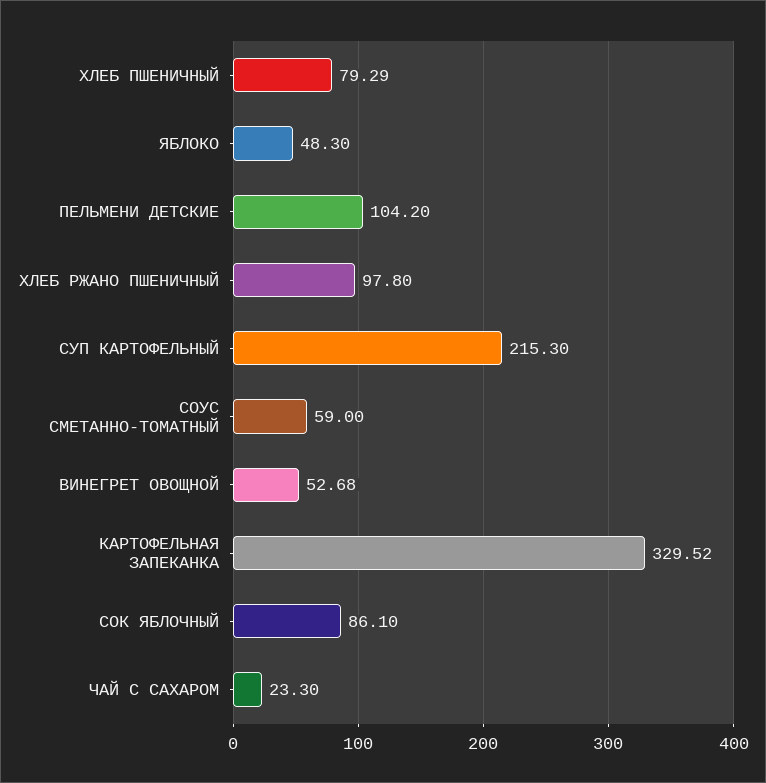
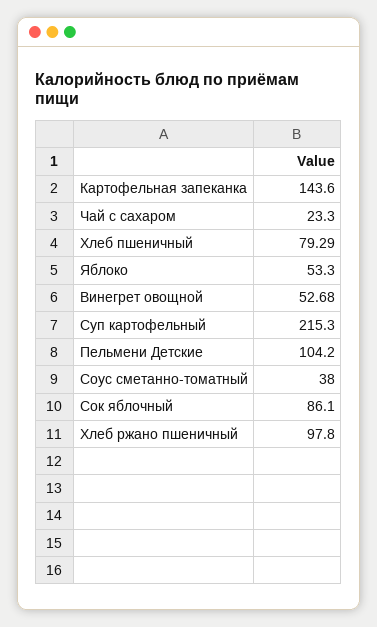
ЯБЛОКО: 48.3 -> 53.3
СОУС СМЕТАННО-ТОМАТНЫЙ: 59 -> 38
КАРТОФЕЛЬНАЯ ЗАПЕКАНКА: 329.52 -> 143.6

